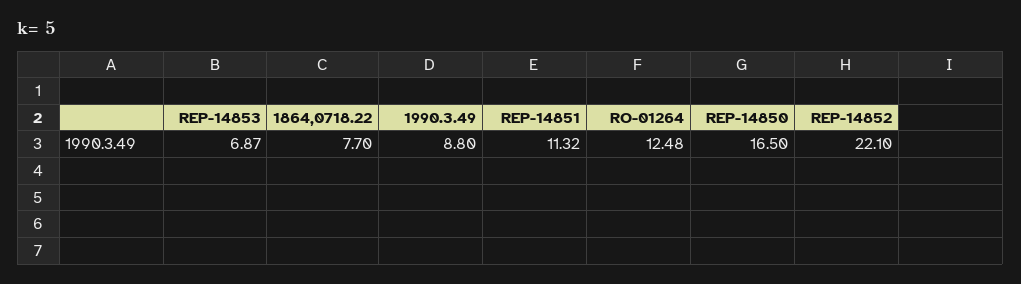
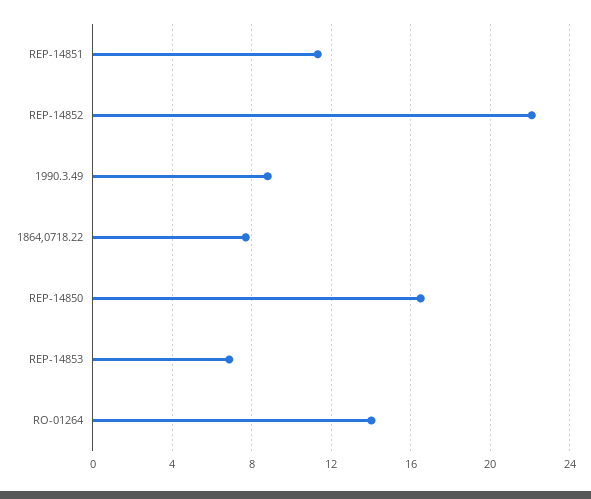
RO-01264: 12.48 -> 14

